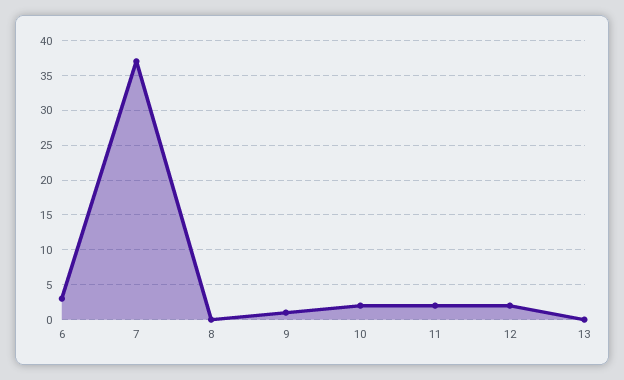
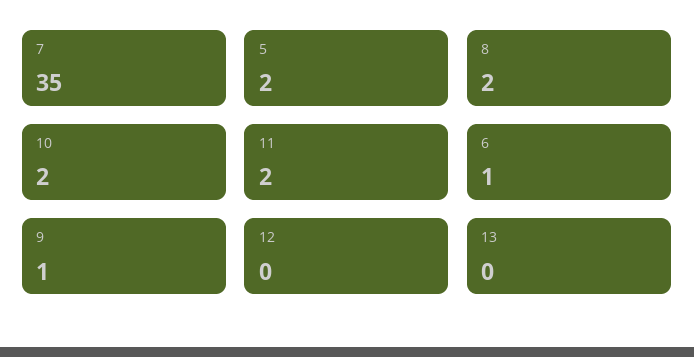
6: 3 -> 1
7: 37 -> 35
8: 0 -> 2
12: 2 -> 0
5: none -> 2

